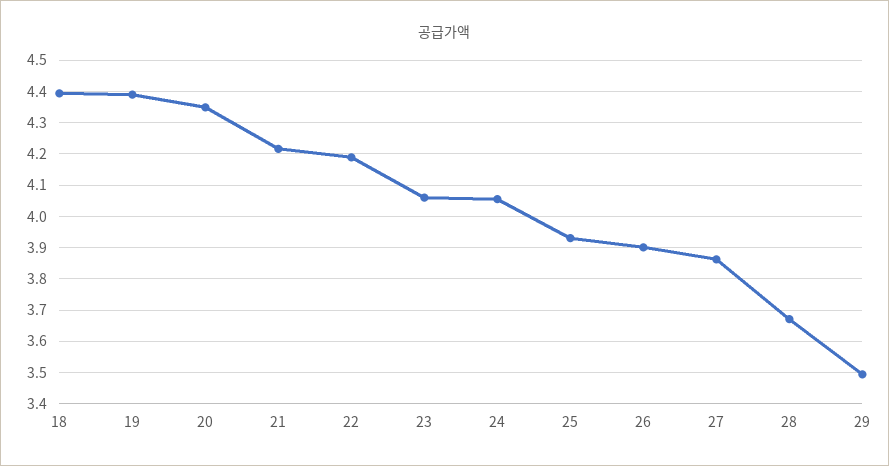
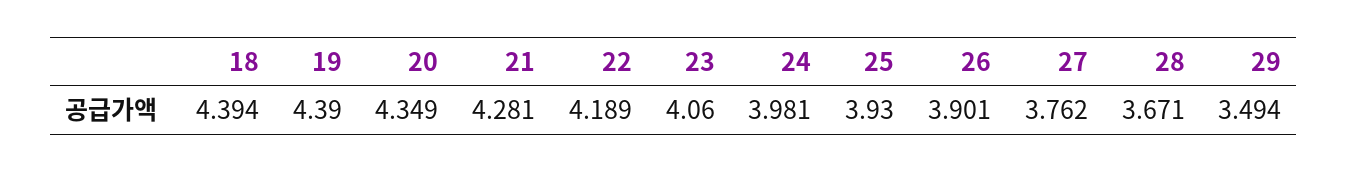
21: 4.22 -> 4.281
24: 4.06 -> 3.981
27: 3.86 -> 3.762

